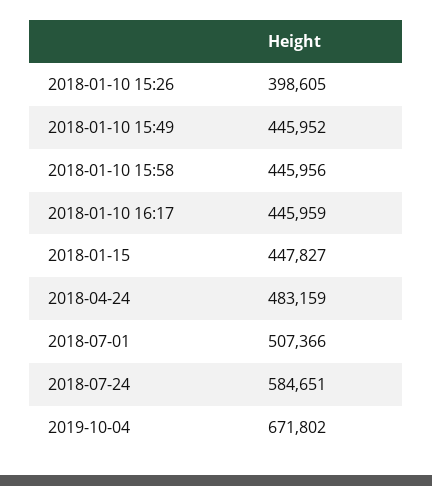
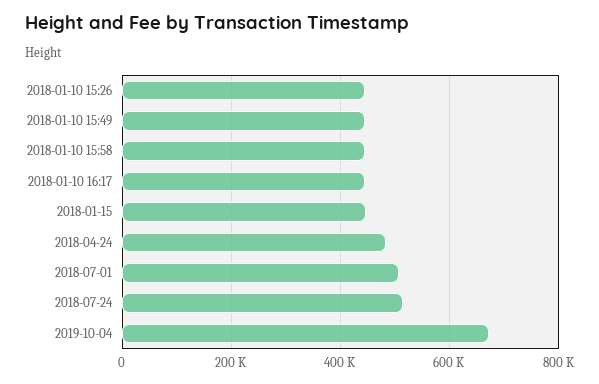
2018-01-10 15:26: 398605 -> 440000
2018-07-24: 584651 -> 520000

